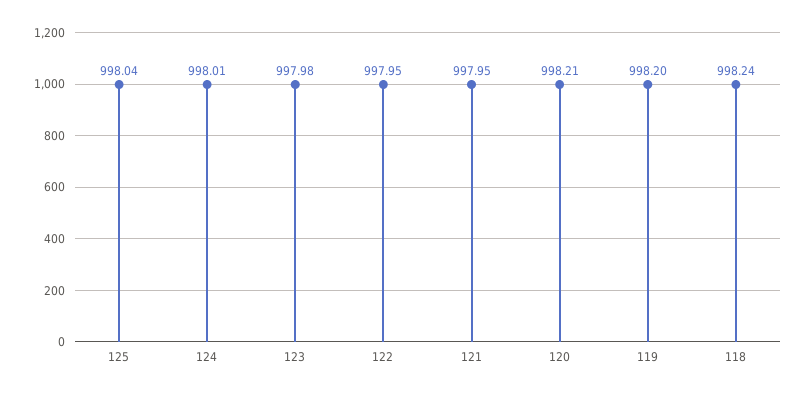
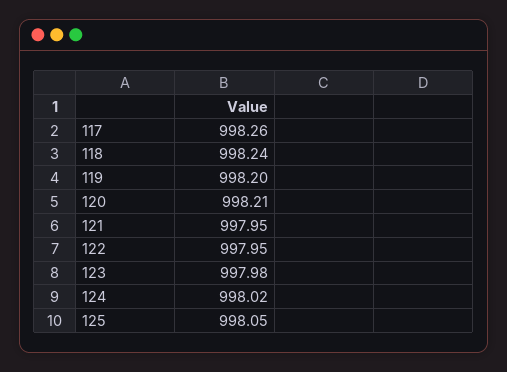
125: 998.04 -> 998.05
124: 998.01 -> 998.02
117: none -> 998.26

